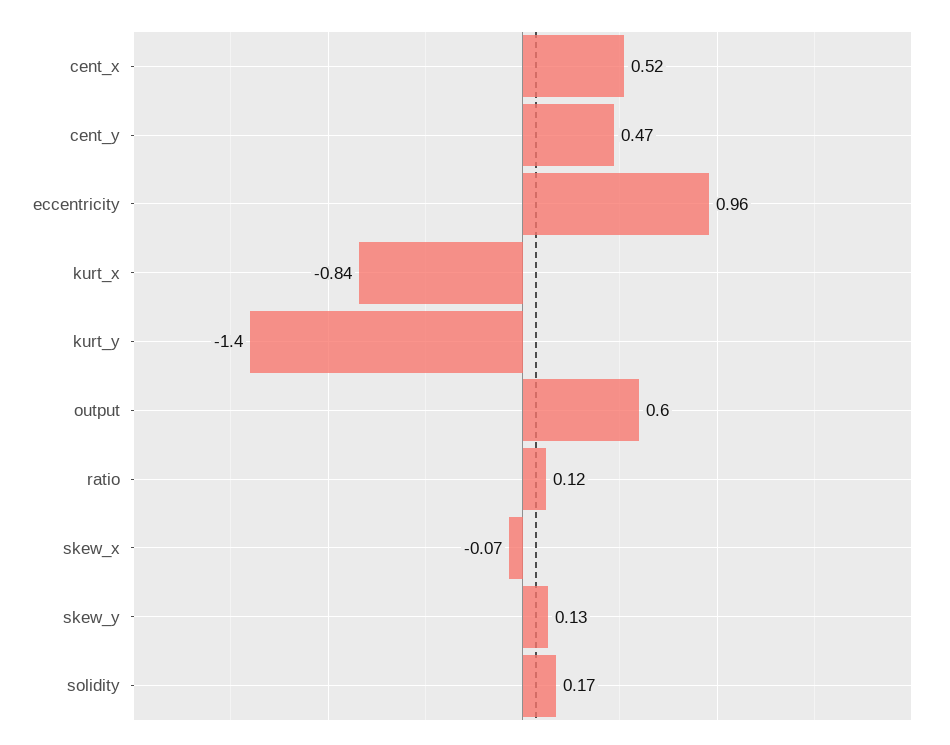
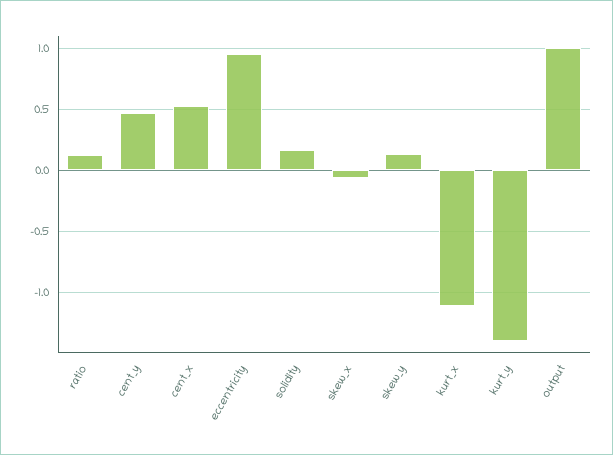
kurt_x: -0.84 -> -1.1
output: 0.6 -> 1

